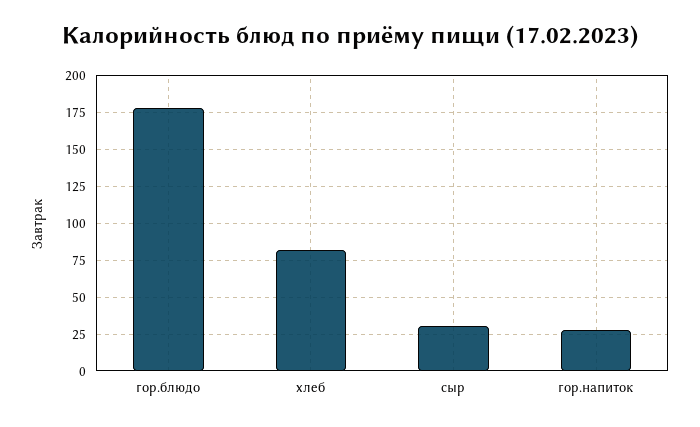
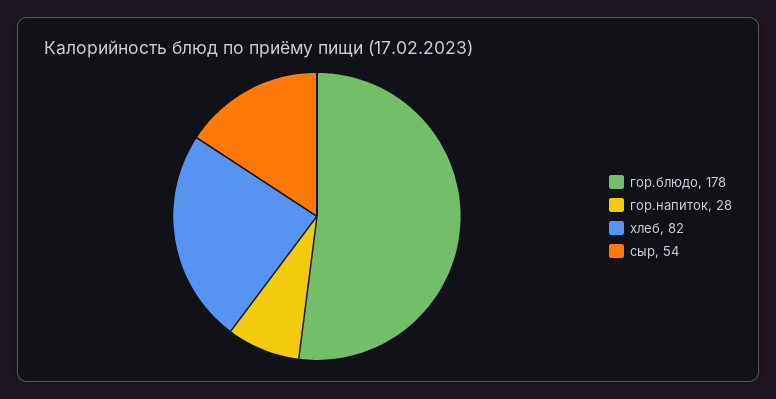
сыр: 30 -> 54

